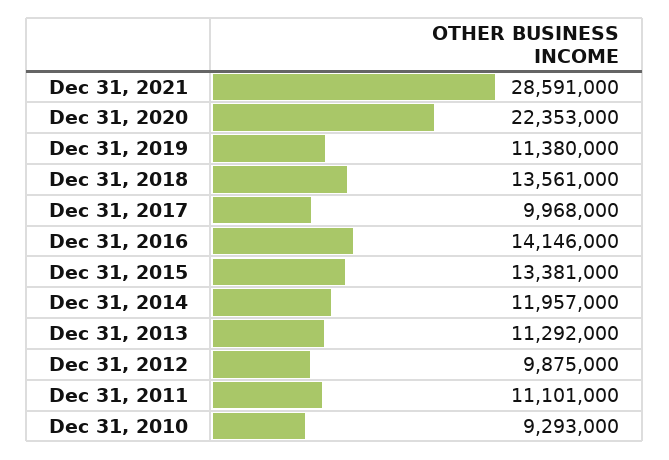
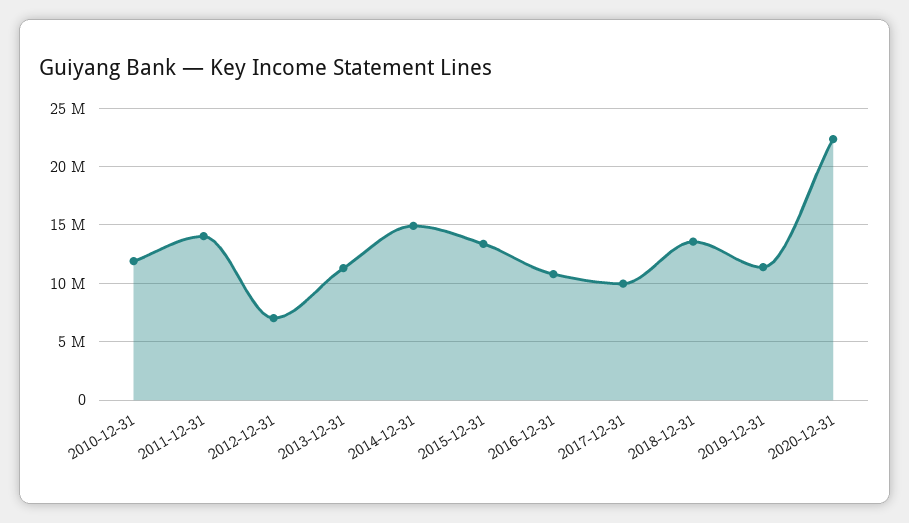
Dec 31, 2021: 28591000 -> none
Dec 31, 2016: 14146000 -> 11000000
Dec 31, 2014: 11957000 -> 15000000
Dec 31, 2012: 9875000 -> 7000000
Dec 31, 2011: 11101000 -> 14000000
Dec 31, 2010: 9293000 -> 12000000

